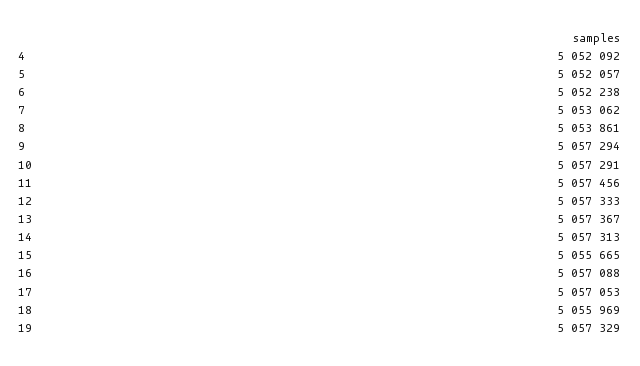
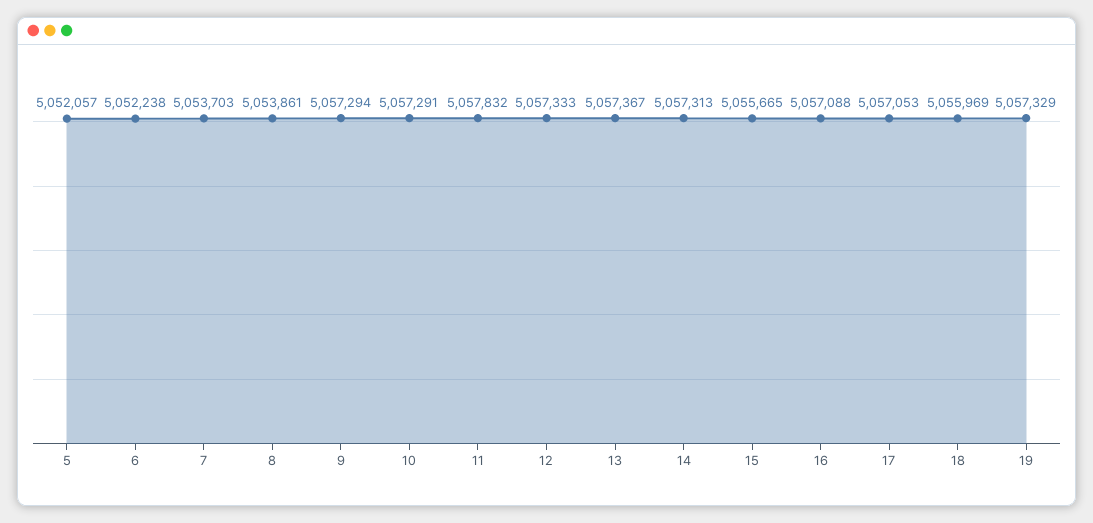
4: 5052092 -> none
7: 5053062 -> 5053703
11: 5057456 -> 5057832

